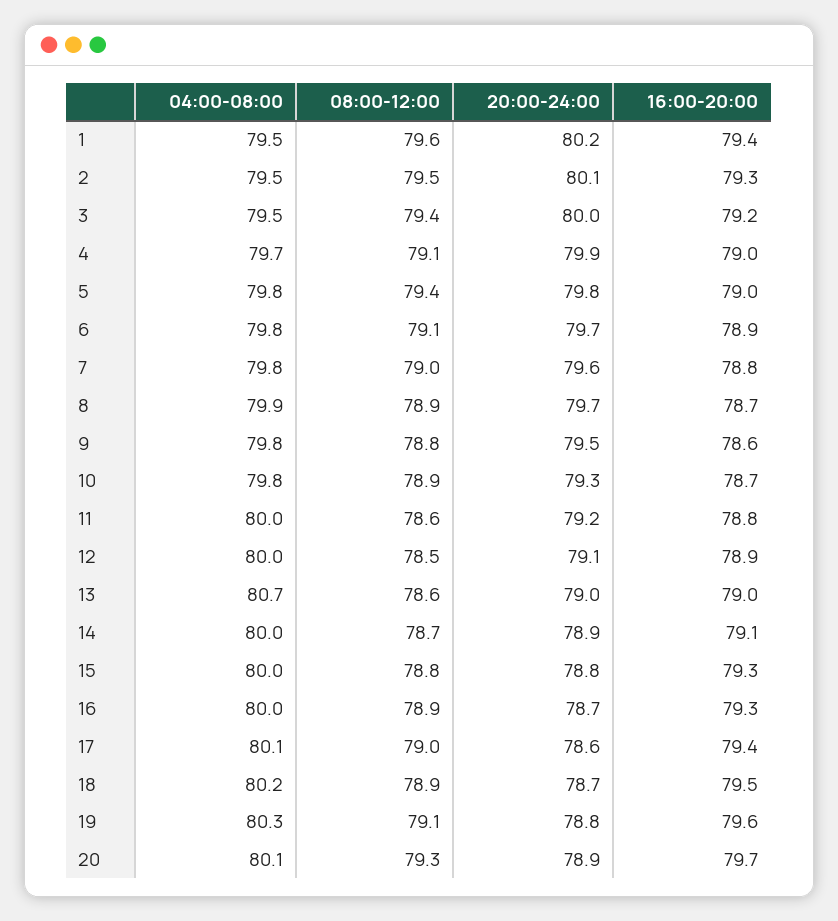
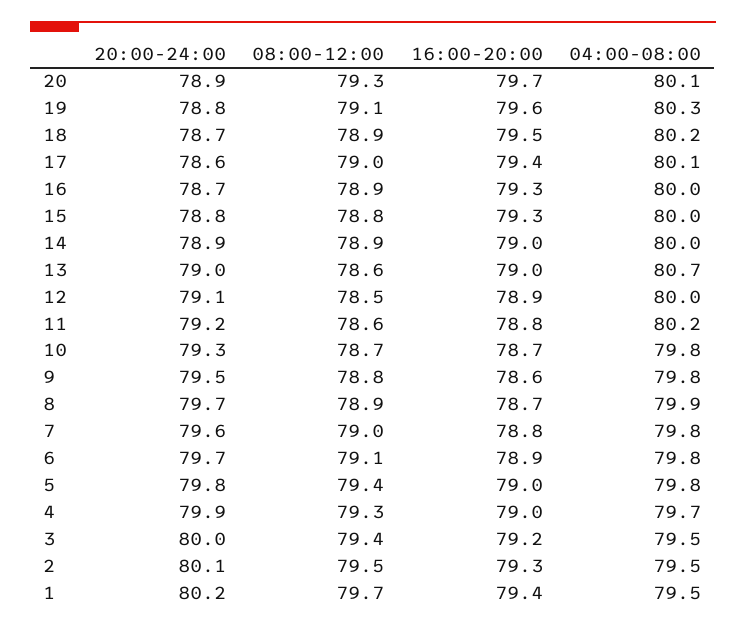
08:00-12:00, 1: 79.6 -> 79.7
08:00-12:00, 4: 79.1 -> 79.3
08:00-12:00, 10: 78.9 -> 78.7
04:00-08:00, 11: 80 -> 80.2
08:00-12:00, 14: 78.7 -> 78.9
16:00-20:00, 14: 79.1 -> 79

